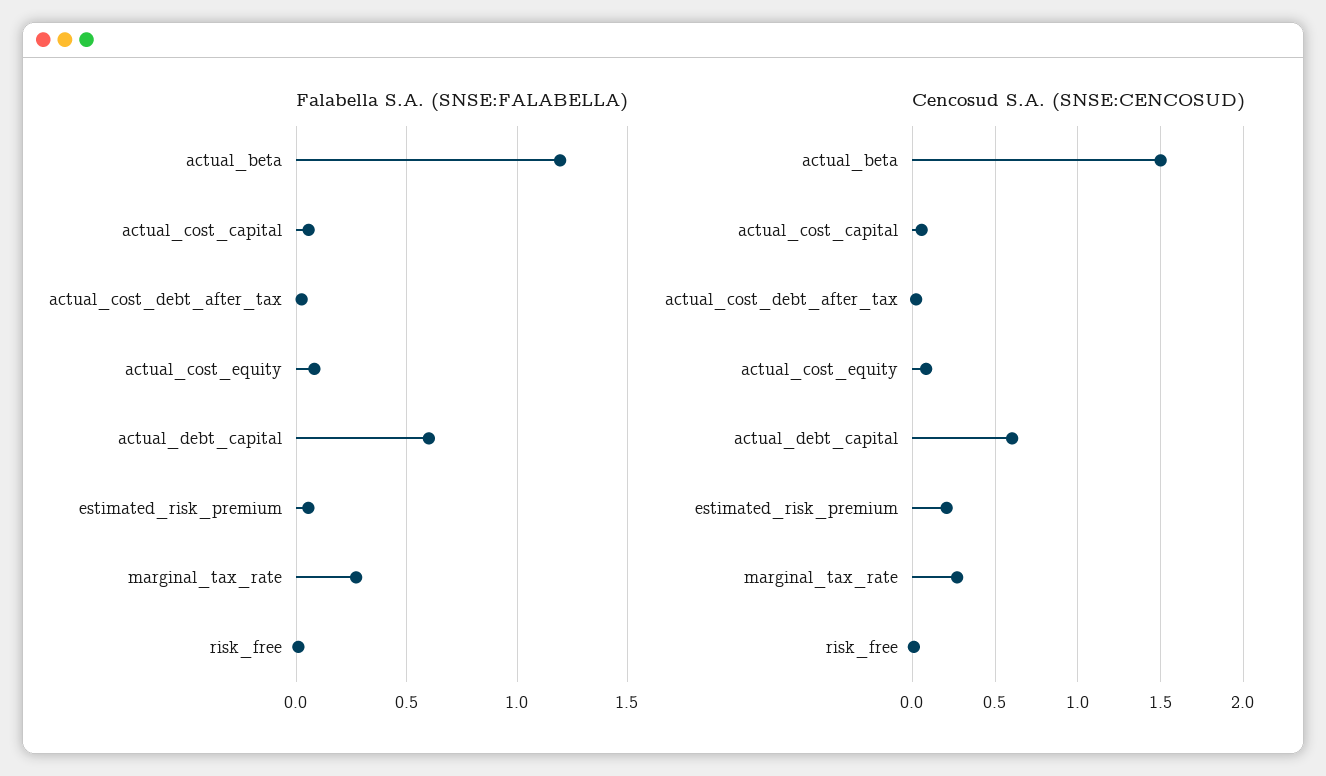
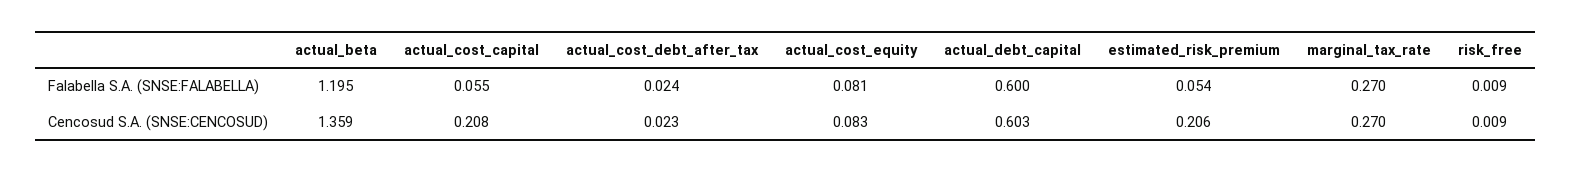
Cencosud S.A. (SNSE:CENCOSUD), actual_beta: 1.5 -> 1.359
Cencosud S.A. (SNSE:CENCOSUD), actual_cost_capital: 0.05 -> 0.208

